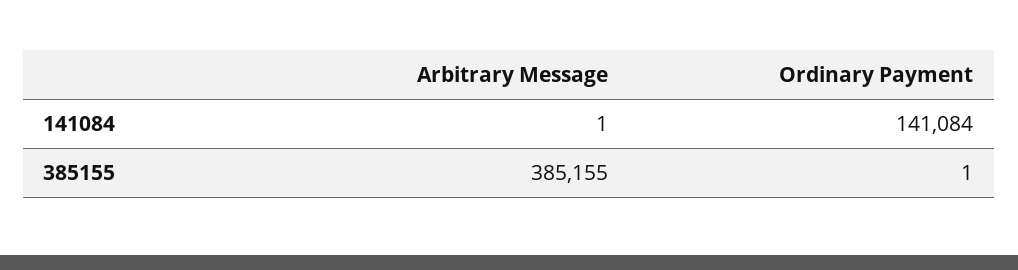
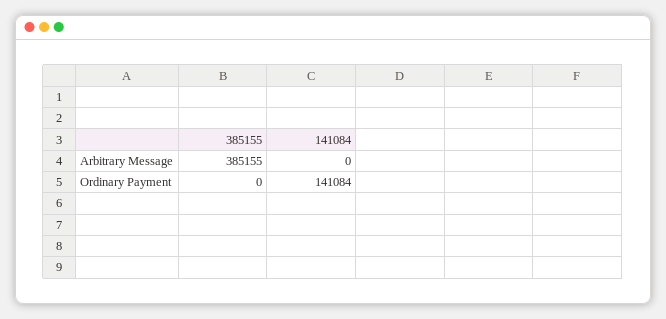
Arbitrary Message, 141084: 1 -> 0
Ordinary Payment, 385155: 1 -> 0

